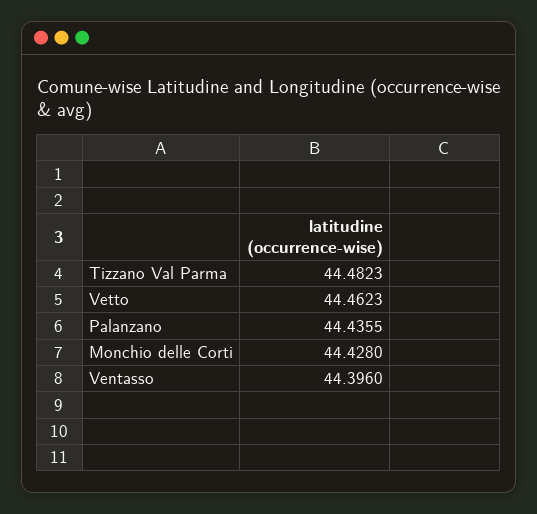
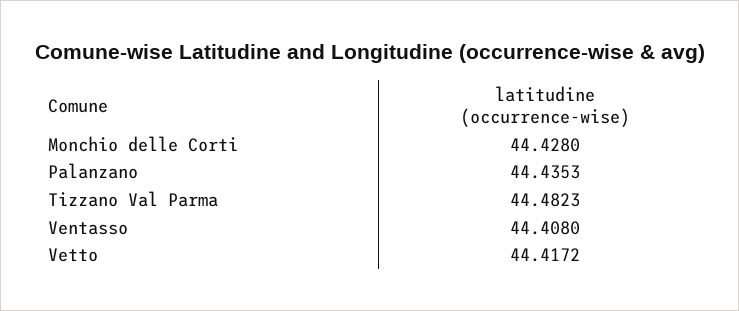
Vetto: 44.4623 -> 44.4172
Palanzano: 44.4355 -> 44.4353
Ventasso: 44.396 -> 44.408

